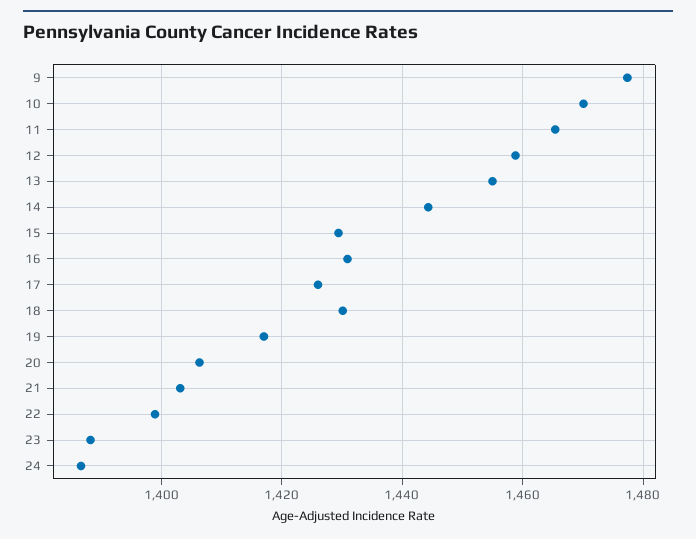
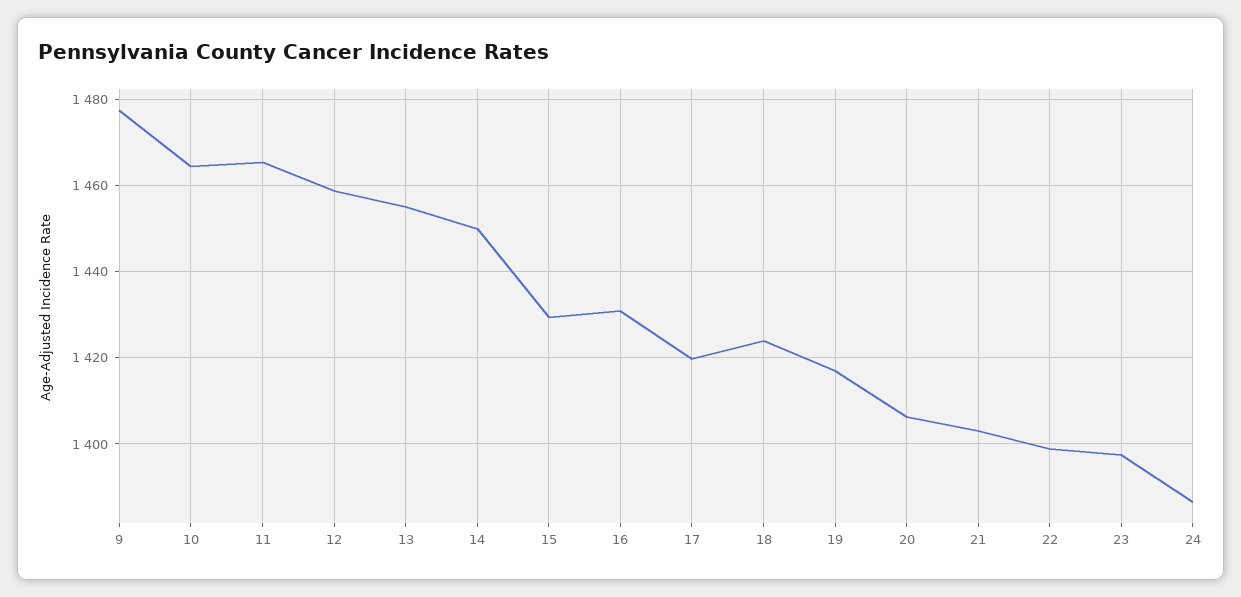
10: 1470 -> 1464
14: 1444 -> 1450
17: 1426 -> 1420
18: 1430 -> 1424
23: 1388 -> 1398

